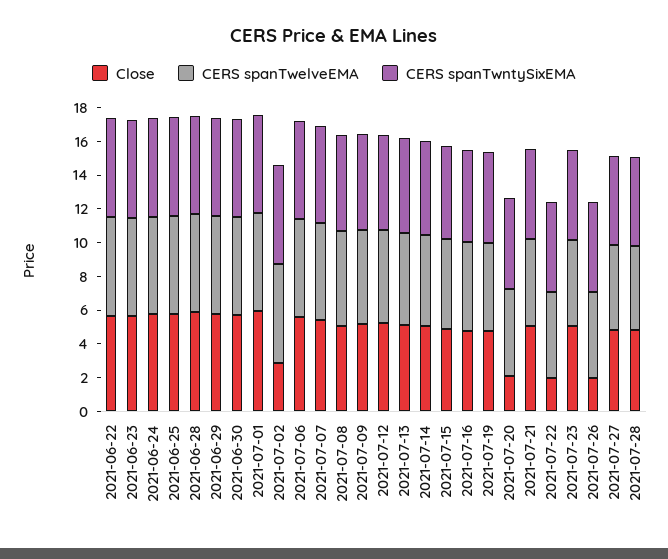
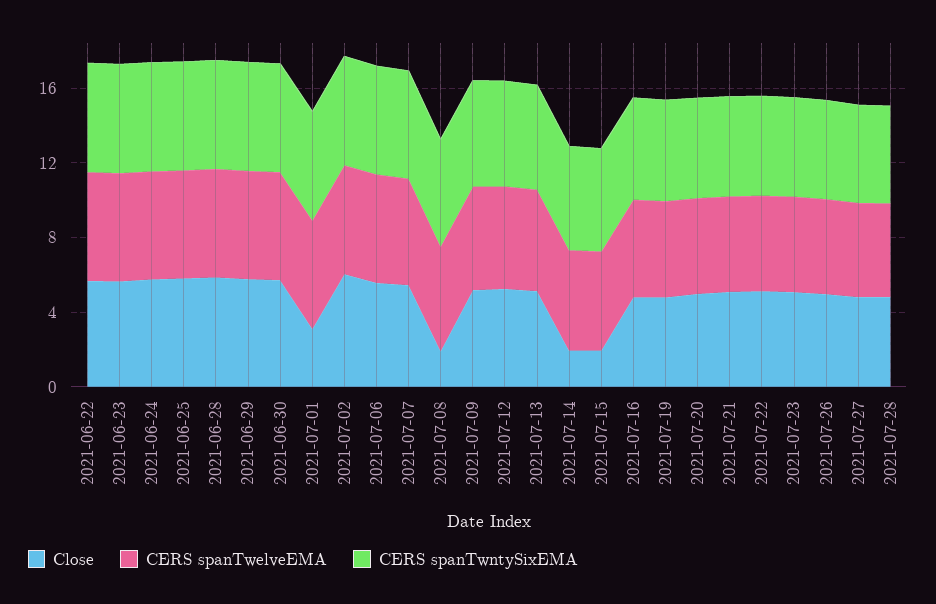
Close, 2021-07-01: 6 -> 3
Close, 2021-07-02: 3 -> 6
Close, 2021-07-08: 5 -> 2
Close, 2021-07-14: 5 -> 2
Close, 2021-07-15: 5 -> 2
Close, 2021-07-20: 2 -> 5
Close, 2021-07-22: 2 -> 5
Close, 2021-07-26: 2 -> 5

